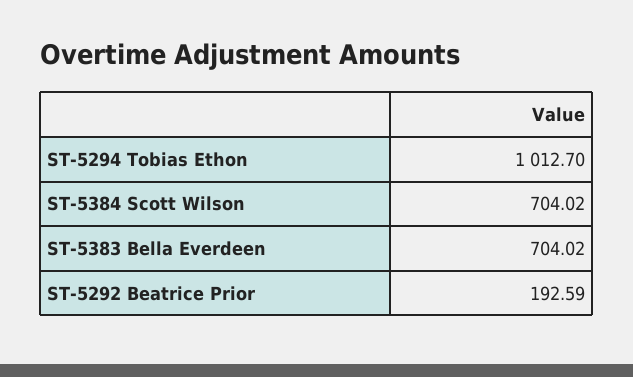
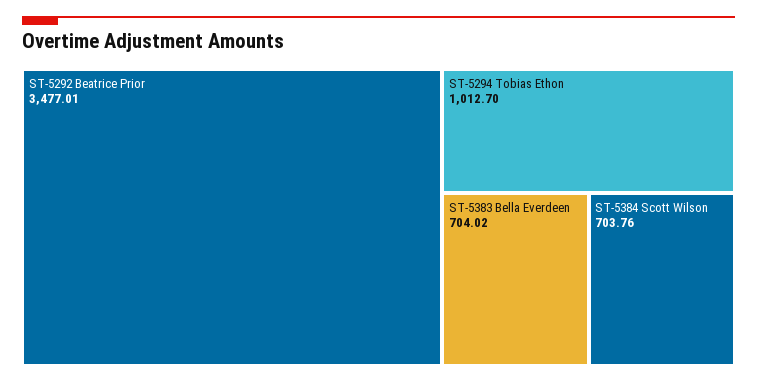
ST-5384 Scott Wilson: 704.02 -> 703.76
ST-5292 Beatrice Prior: 192.59 -> 3477.01

